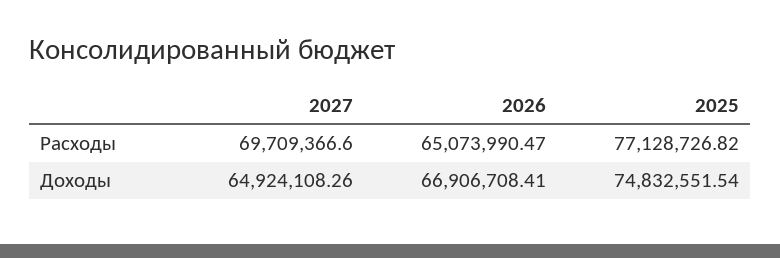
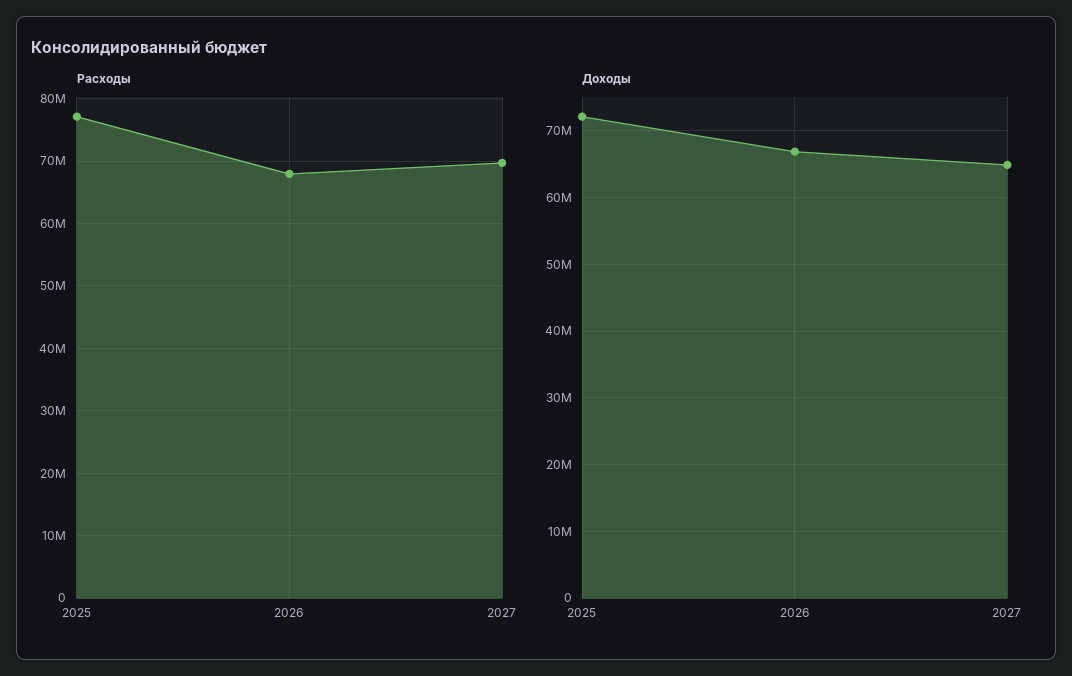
Расходы, 2026: 65073990.47 -> 68000000
Доходы, 2025: 74832551.54 -> 72000000

